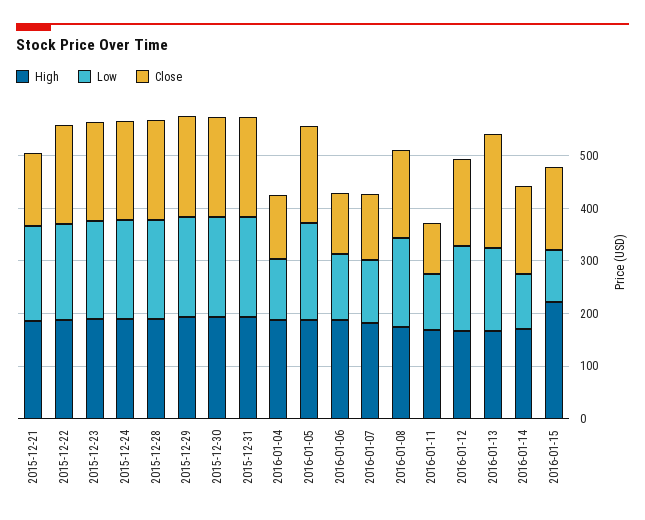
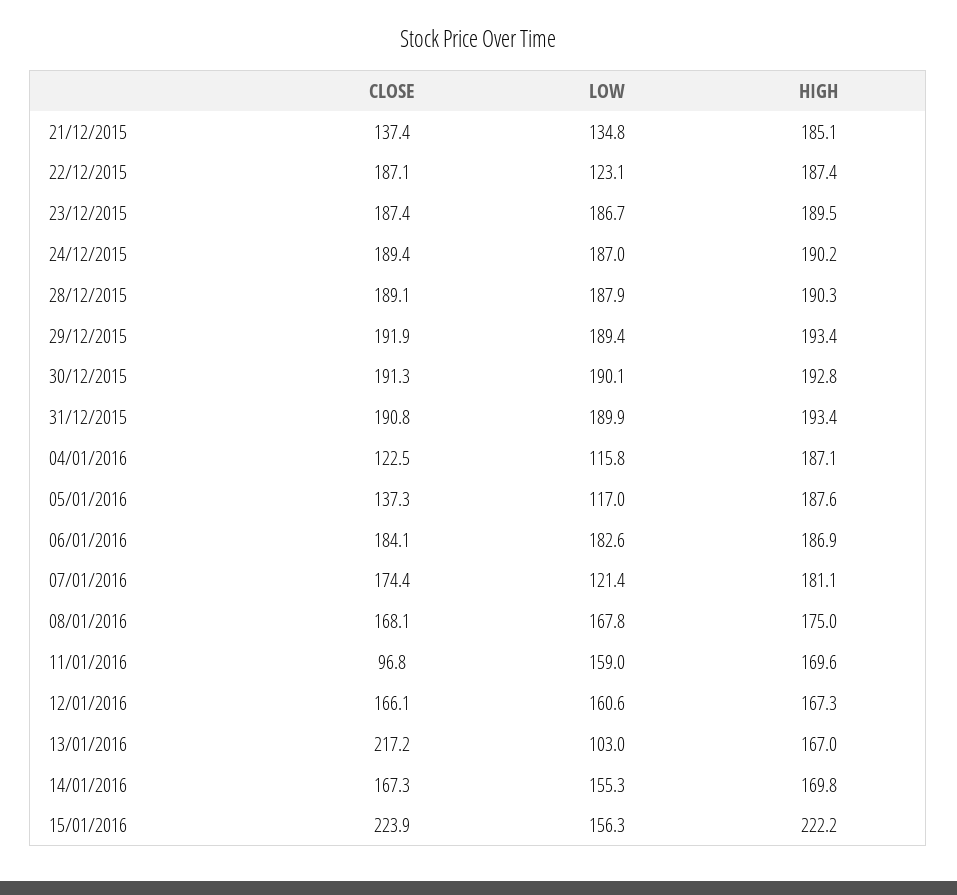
Low, 2015-12-21: 180 -> 134.8
Low, 2015-12-22: 180 -> 123.1
Low, 2016-01-05: 180 -> 117
Close, 2016-01-05: 180 -> 137.3
Low, 2016-01-06: 120 -> 182.6
Close, 2016-01-06: 120 -> 184.1
Close, 2016-01-07: 120 -> 174.4
Low, 2016-01-11: 100 -> 159
Low, 2016-01-13: 160 -> 103
Low, 2016-01-14: 100 -> 155.3
Low, 2016-01-15: 100 -> 156.3
Close, 2016-01-15: 160 -> 223.9

